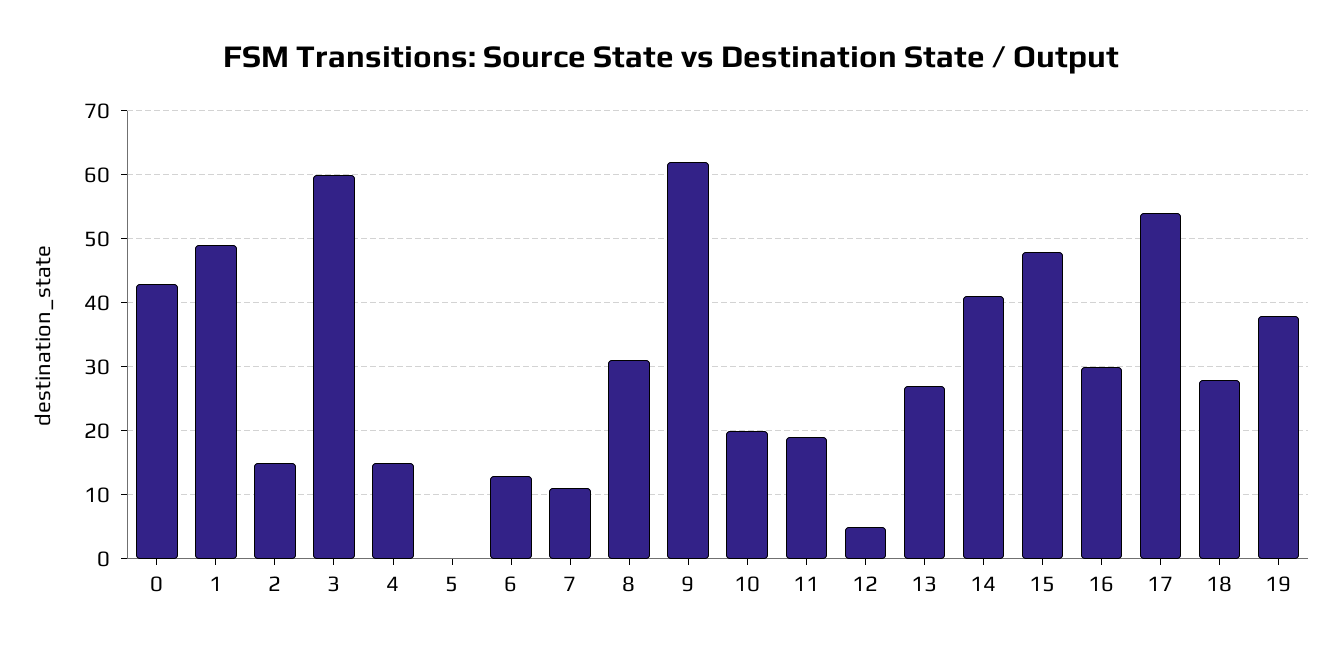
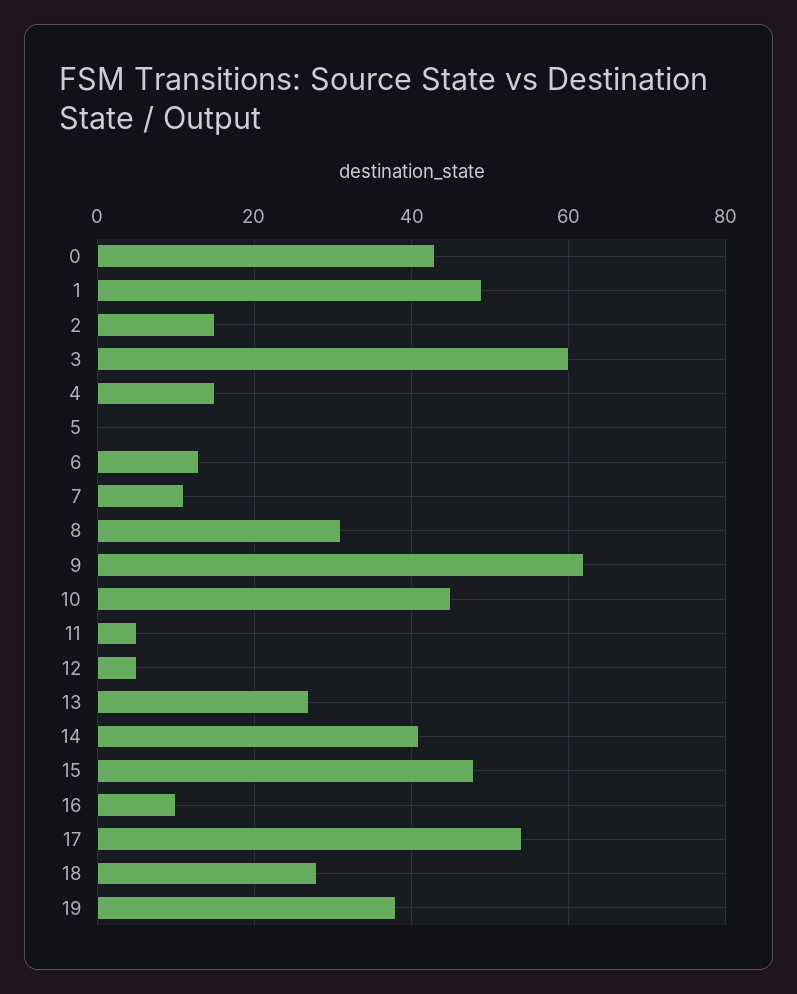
10: 20 -> 45
11: 19 -> 5
16: 30 -> 10

